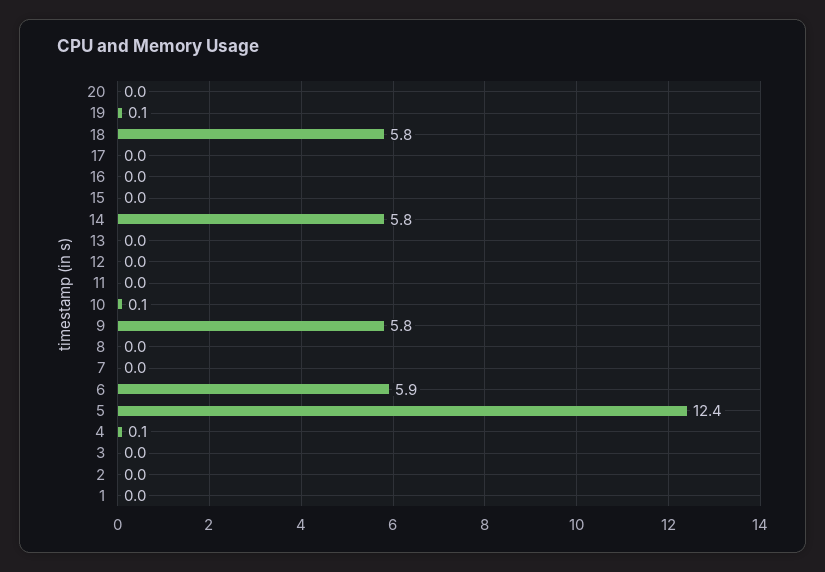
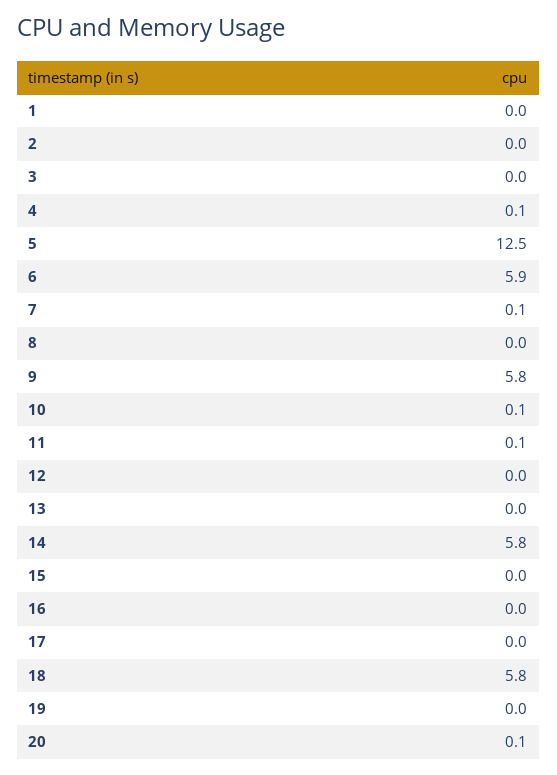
20: 0 -> 0.1
19: 0.1 -> 0
11: 0 -> 0.1
7: 0 -> 0.1
5: 12.4 -> 12.5

